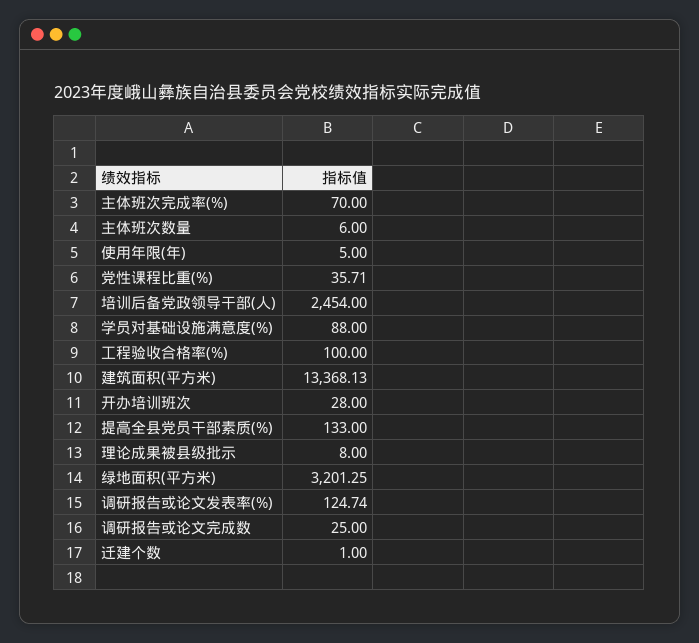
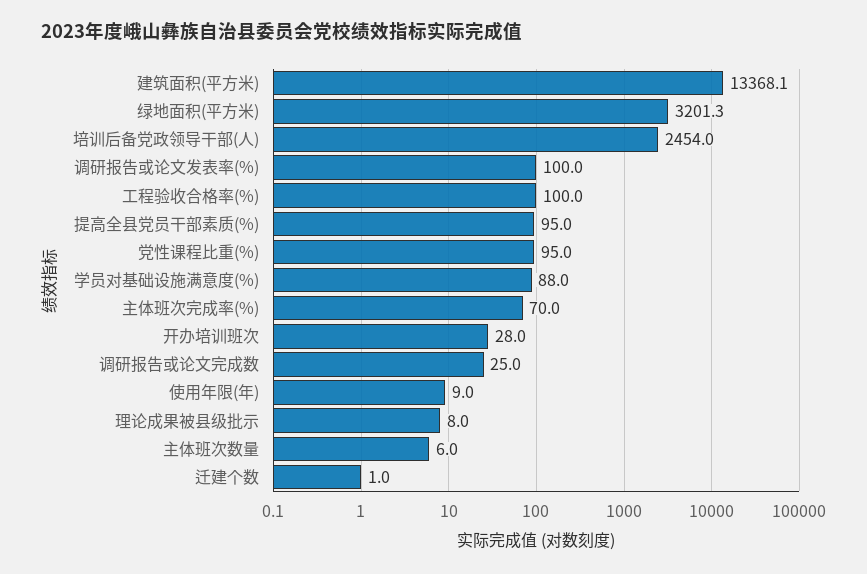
使用年限(年): 5 -> 9
党性课程比重(%): 35.71 -> 95
提高全县党员干部素质(%): 133 -> 95
调研报告或论文发表率(%): 124.74 -> 100

